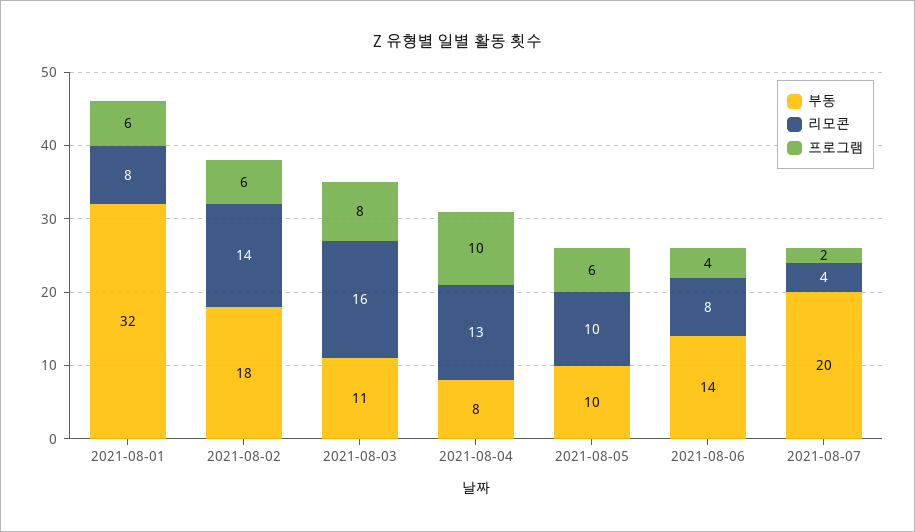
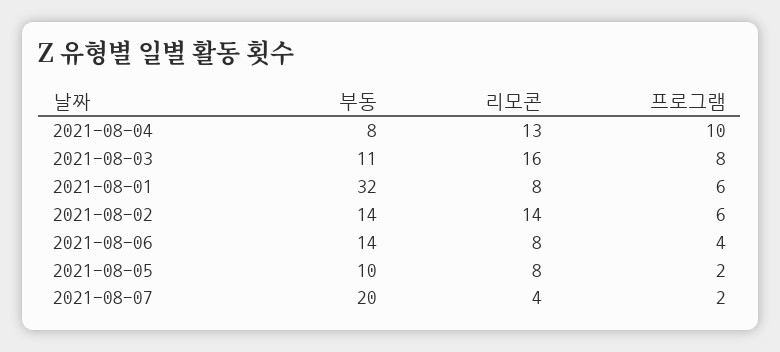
부동, 2021-08-02: 18 -> 14
리모콘, 2021-08-05: 10 -> 8
프로그램, 2021-08-05: 6 -> 2

